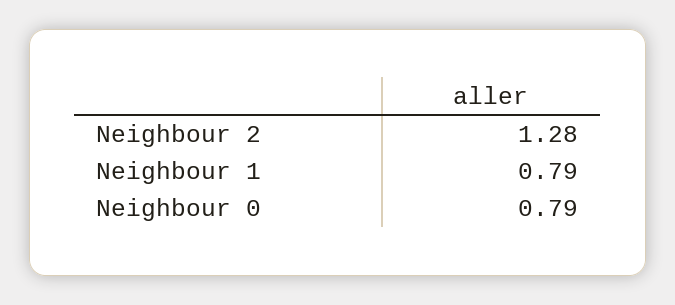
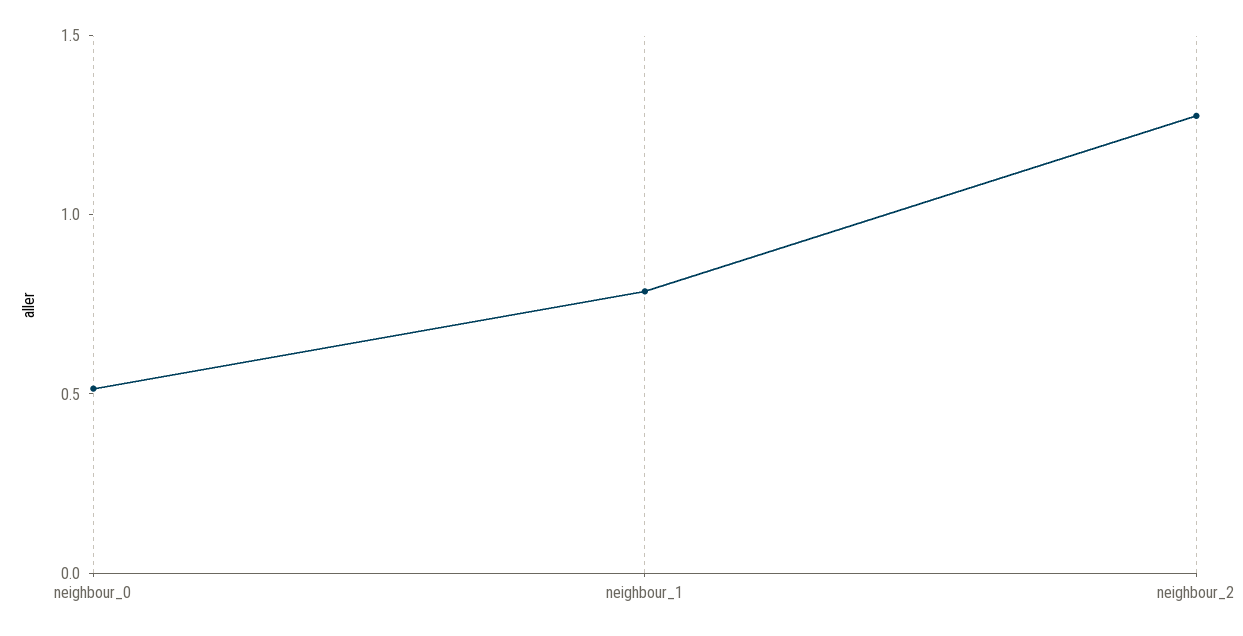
Neighbour 0: 0.79 -> 0.5

